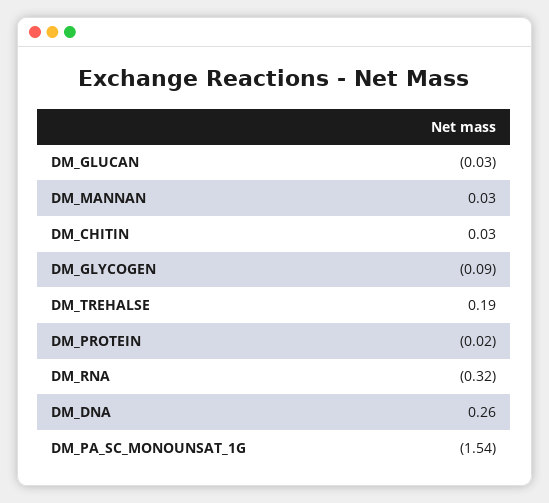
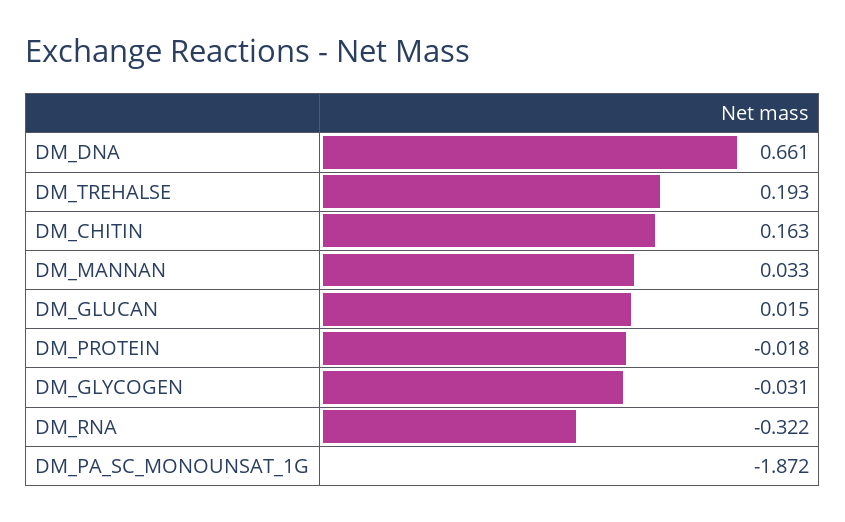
DM_GLUCAN: -0.03 -> 0.015
DM_CHITIN: 0.03 -> 0.163
DM_GLYCOGEN: -0.09 -> -0.031
DM_DNA: 0.26 -> 0.661
DM_PA_SC_MONOUNSAT_1G: -1.54 -> -1.872

